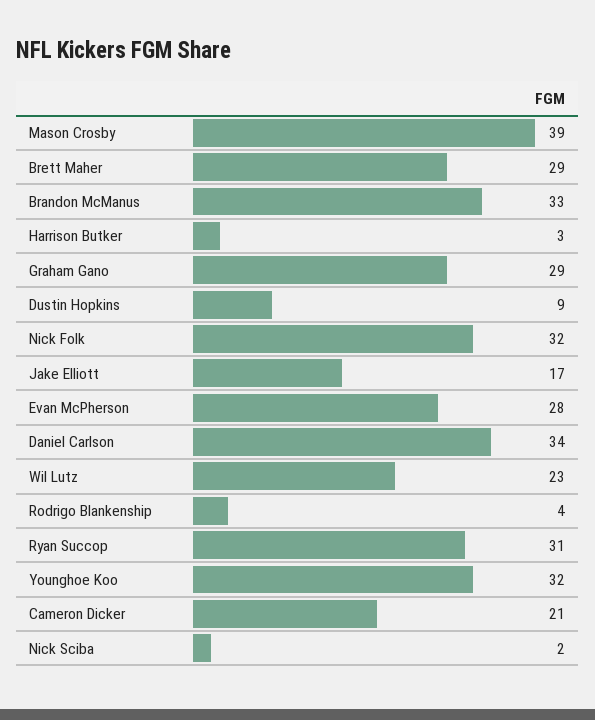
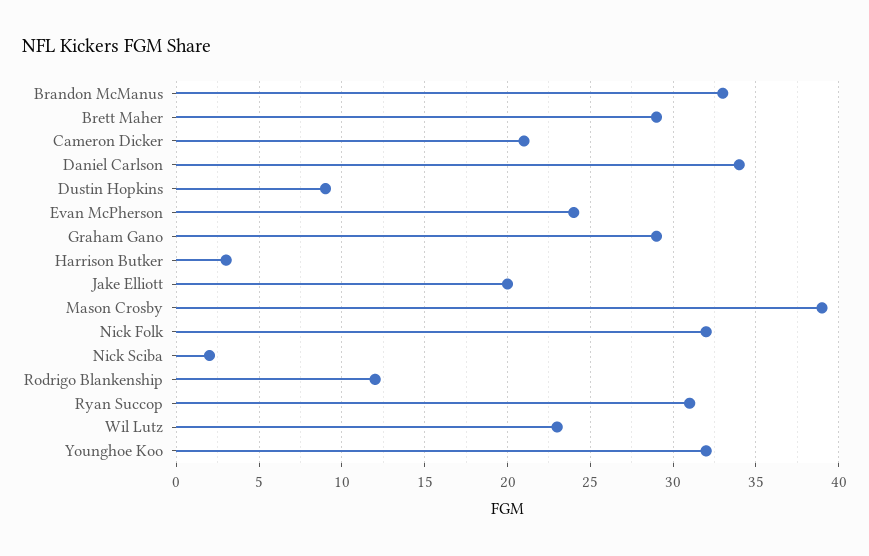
Jake Elliott: 17 -> 20
Evan McPherson: 28 -> 24
Rodrigo Blankenship: 4 -> 12

